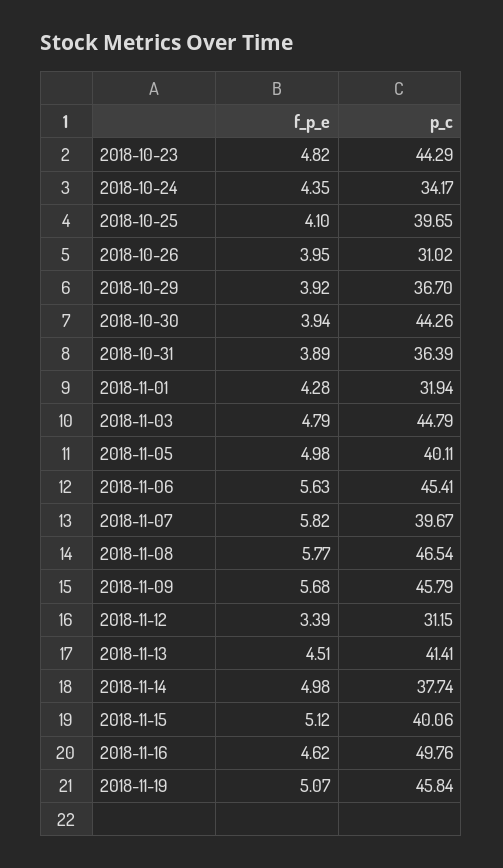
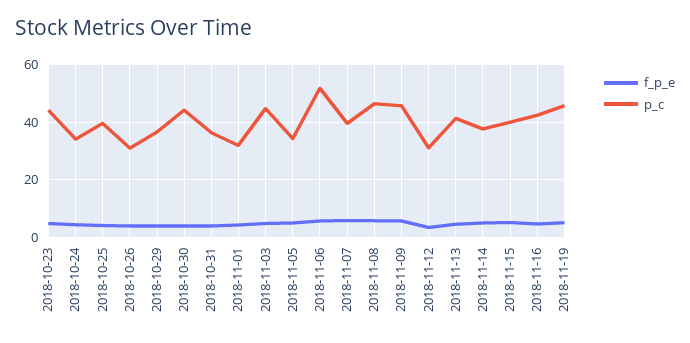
p_c, 2018-11-05: 40.11 -> 35
p_c, 2018-11-06: 45.41 -> 52.5
p_c, 2018-11-16: 49.76 -> 42.5

